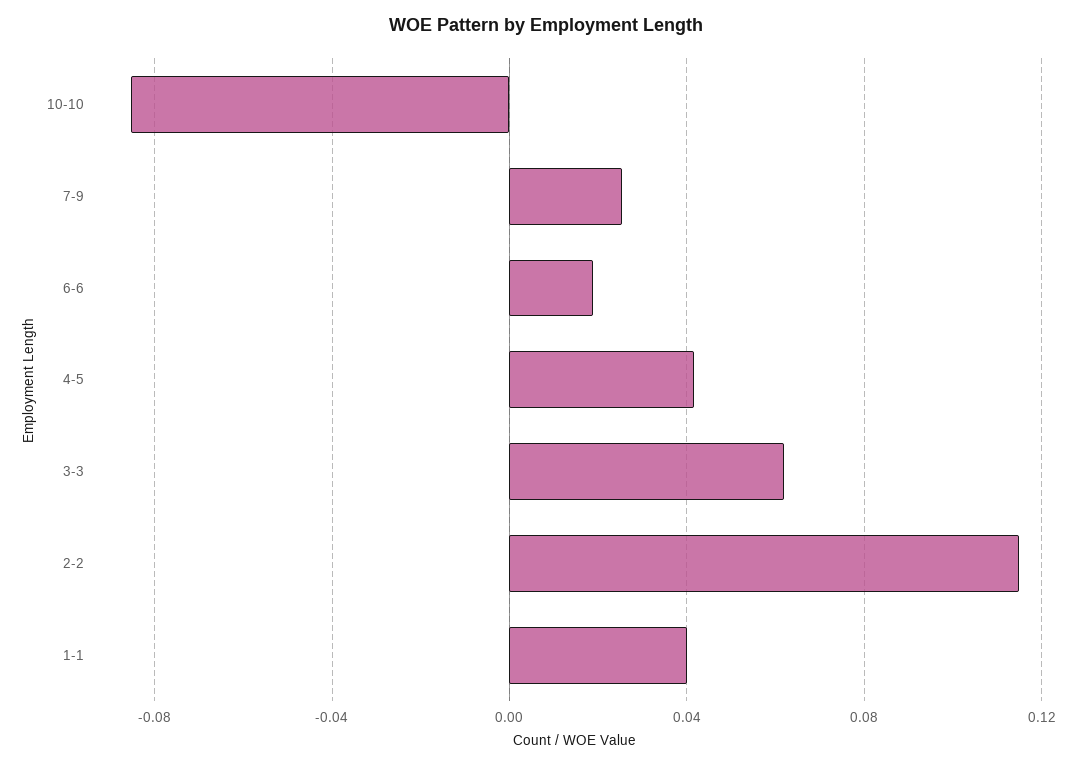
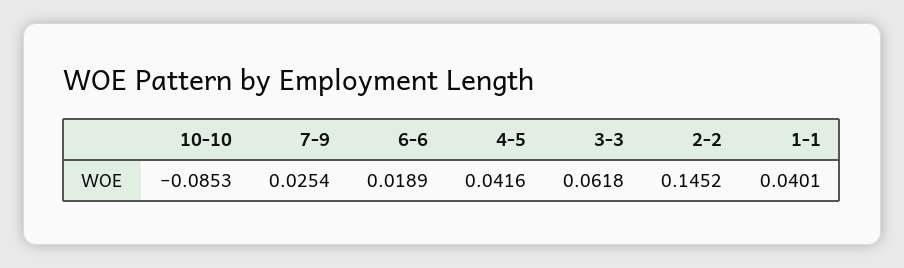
2-2: 0.115 -> 0.1452

